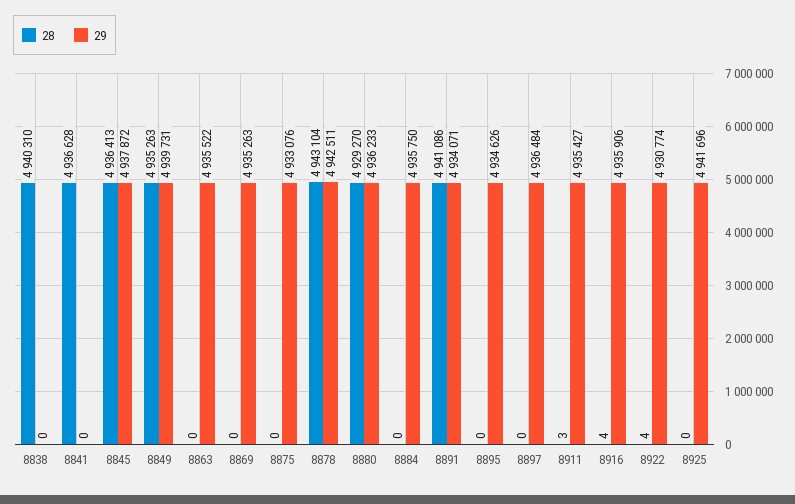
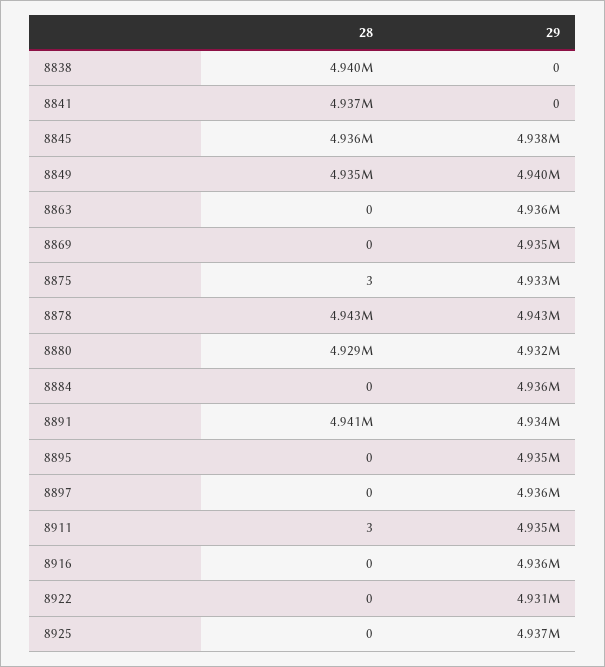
28, 8875: 0 -> 3
29, 8880: 4936233 -> 4932000
28, 8916: 4 -> 0
28, 8922: 4 -> 0
29, 8925: 4941696 -> 4937000

